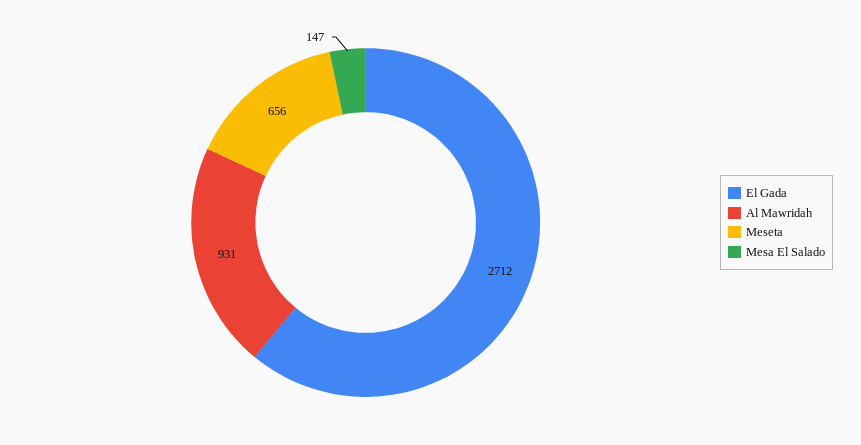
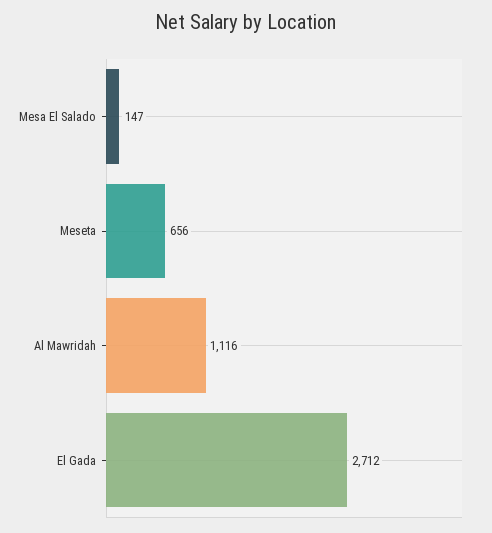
Al Mawridah: 931 -> 1116

